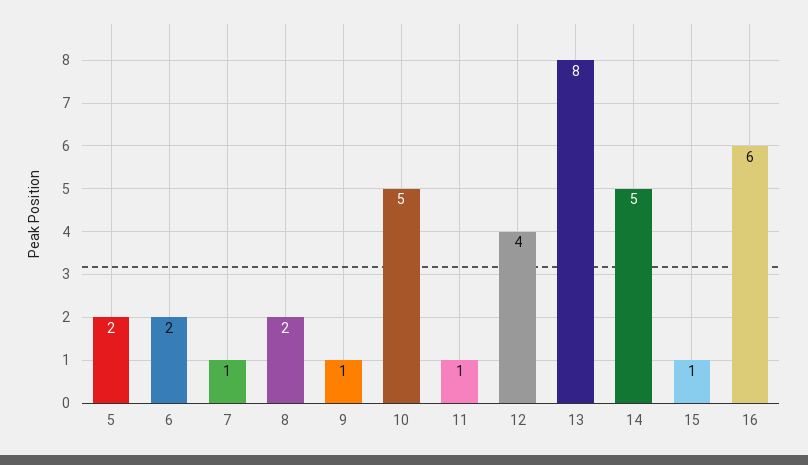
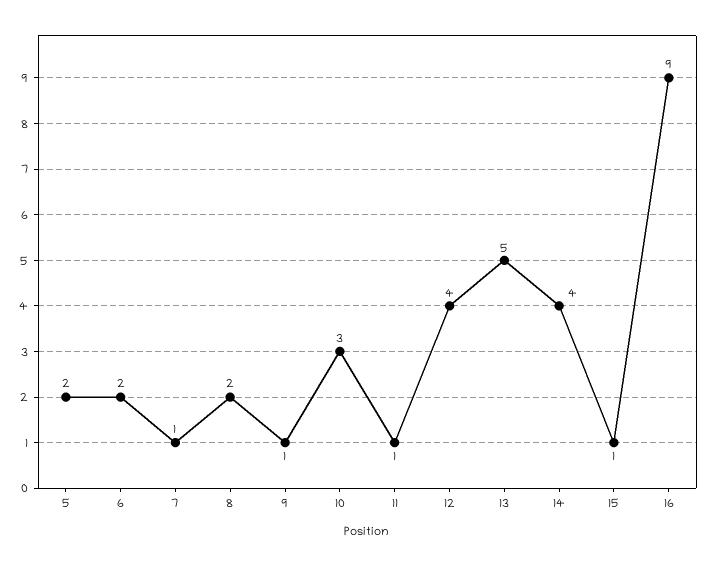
10: 5 -> 3
13: 8 -> 5
14: 5 -> 4
16: 6 -> 9

